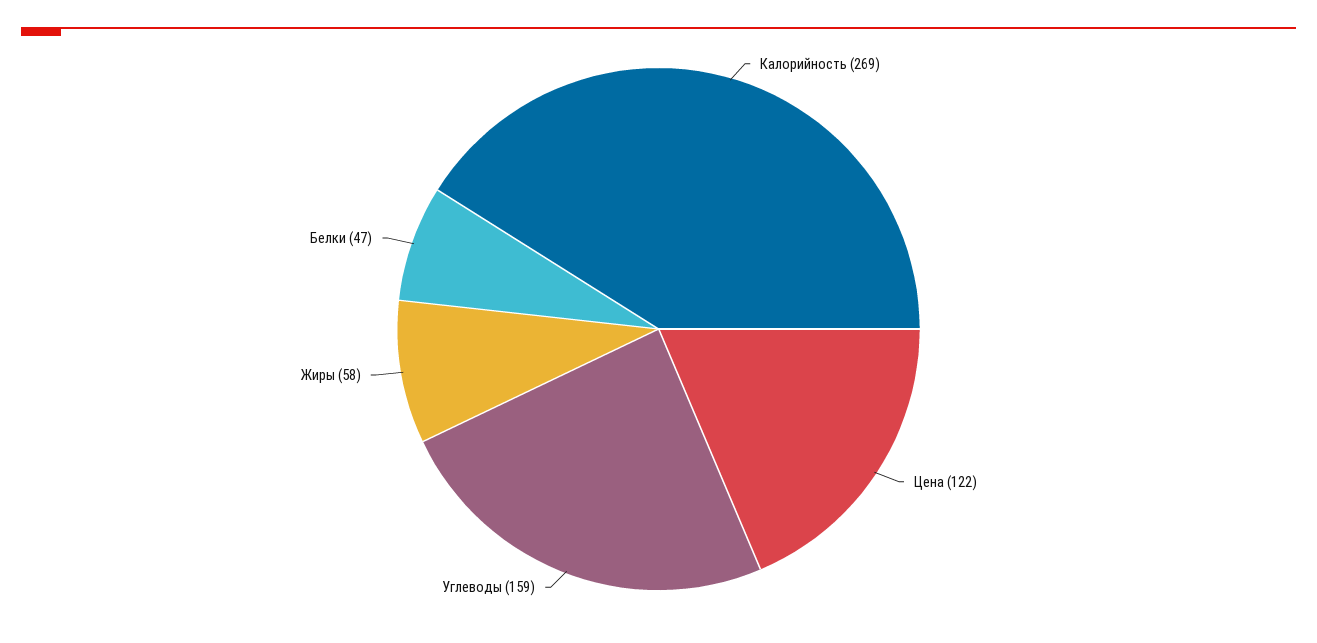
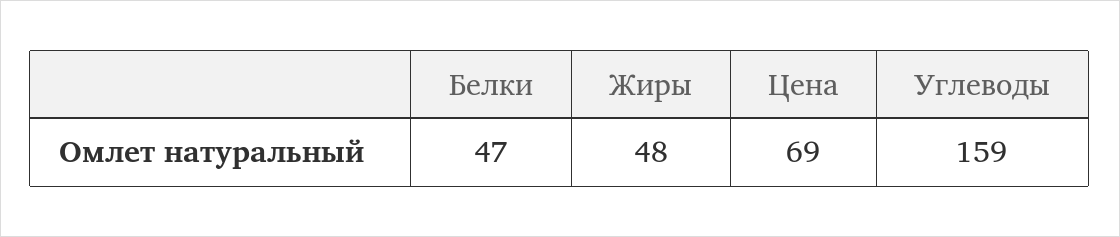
Калорийность: 269 -> none
Цена: 122 -> 69
Жиры: 58 -> 48

